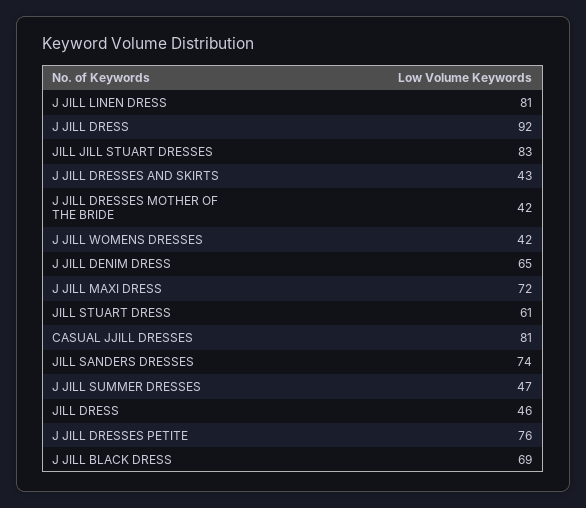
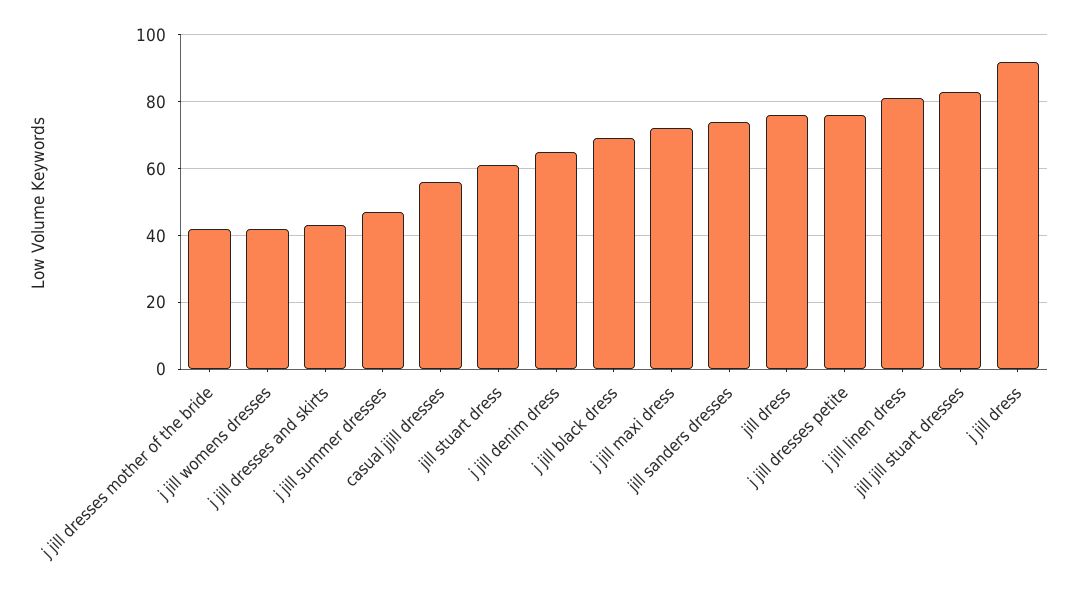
CASUAL JJILL DRESSES: 81 -> 55
JILL DRESS: 46 -> 75

